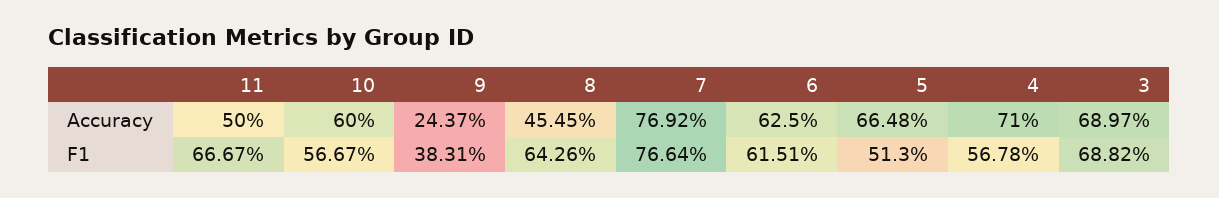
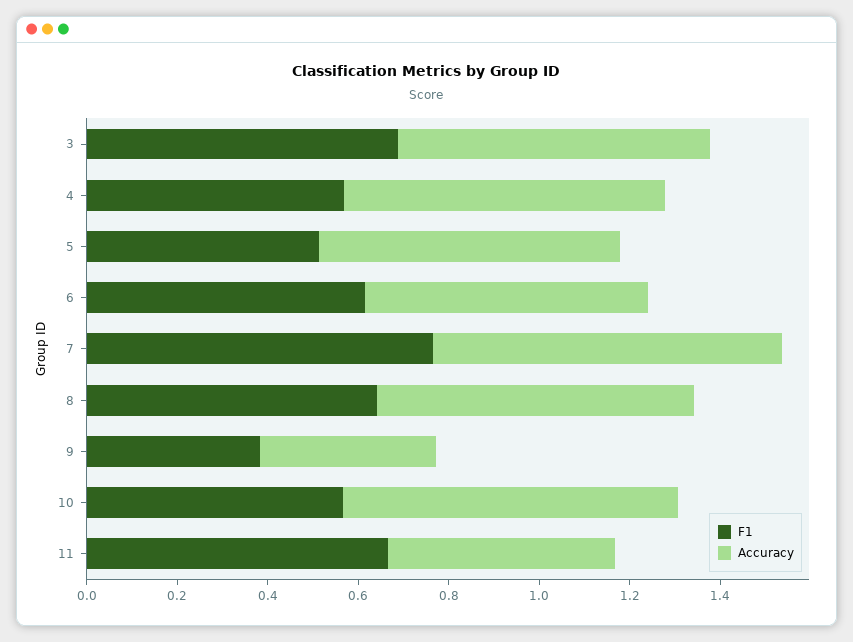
Accuracy, 10: 0.6 -> 0.75
Accuracy, 9: 0.2437 -> 0.4
Accuracy, 8: 0.4545 -> 0.7

